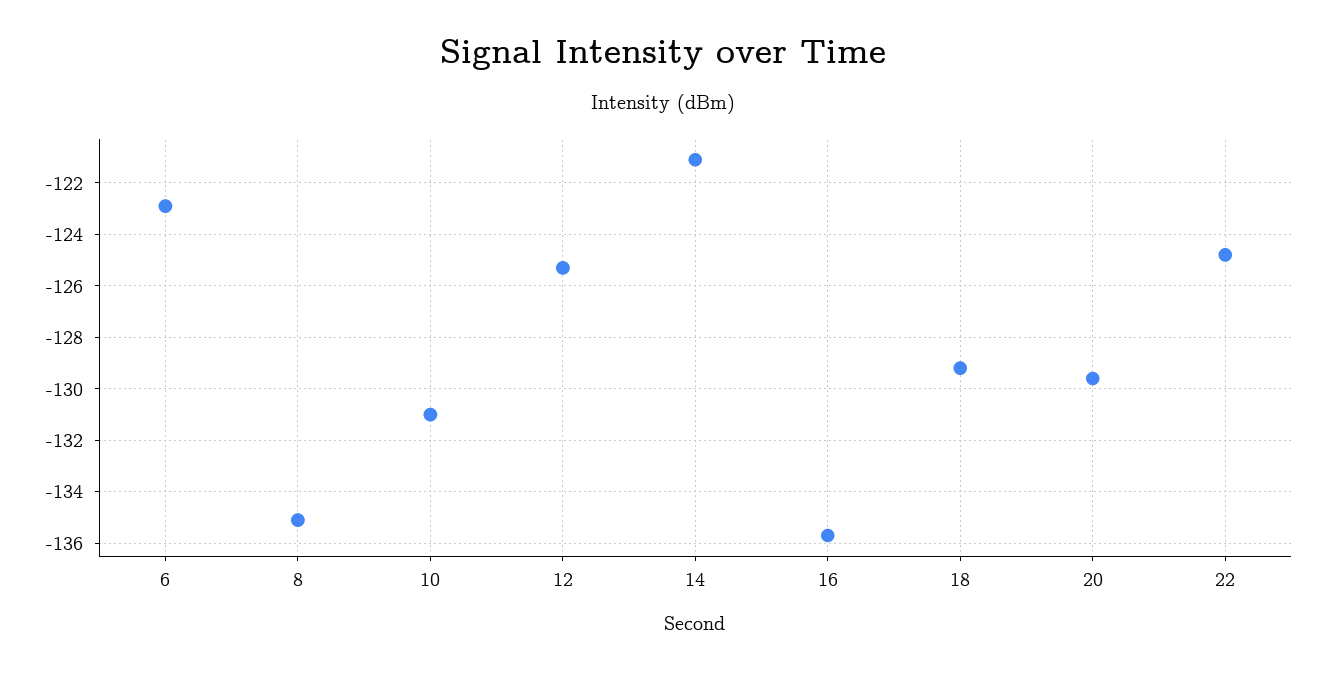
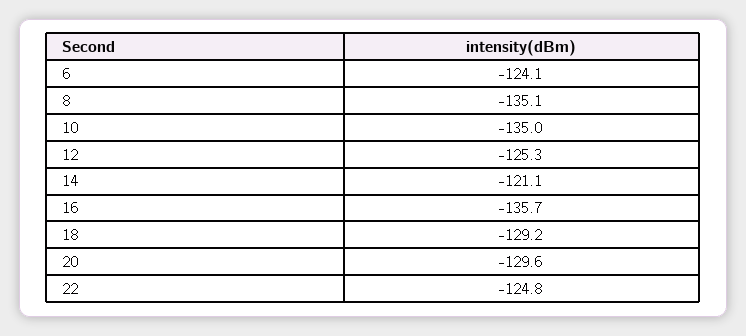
6: -123 -> -124.1
10: -131 -> -135

